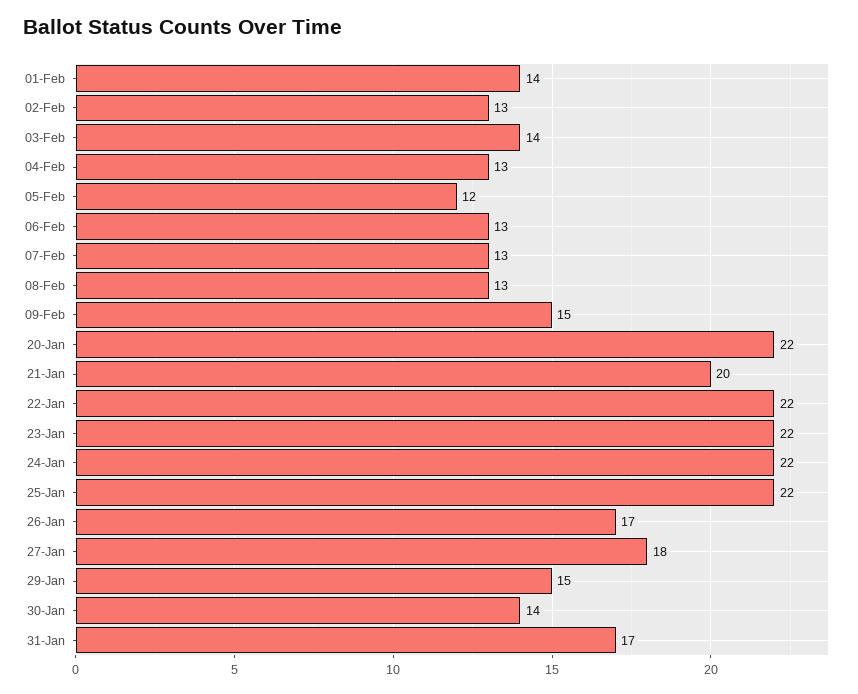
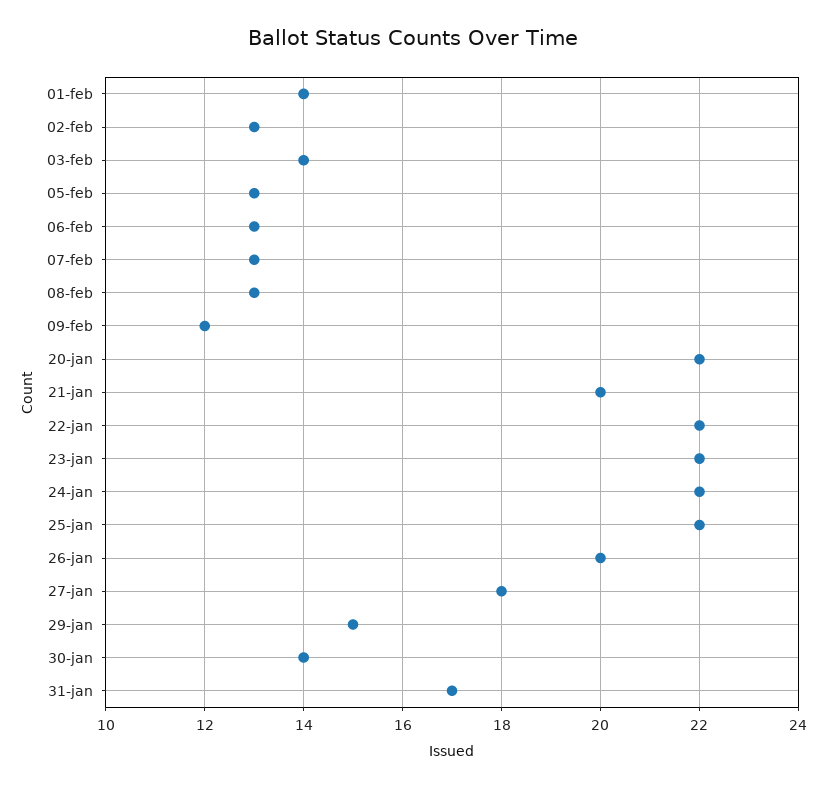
04-Feb: 13 -> none
05-Feb: 12 -> 13
09-Feb: 15 -> 12
26-Jan: 17 -> 20

